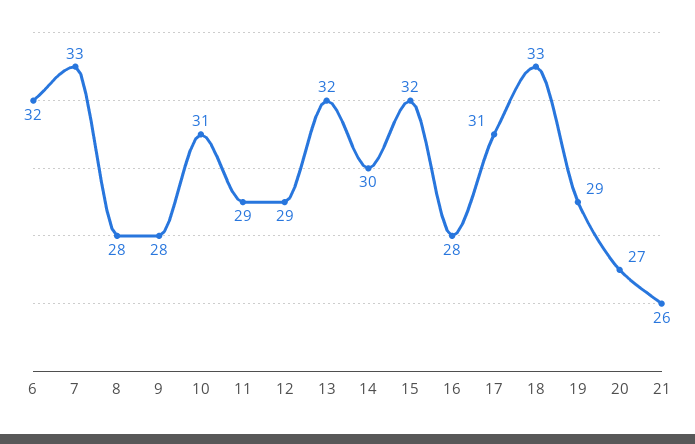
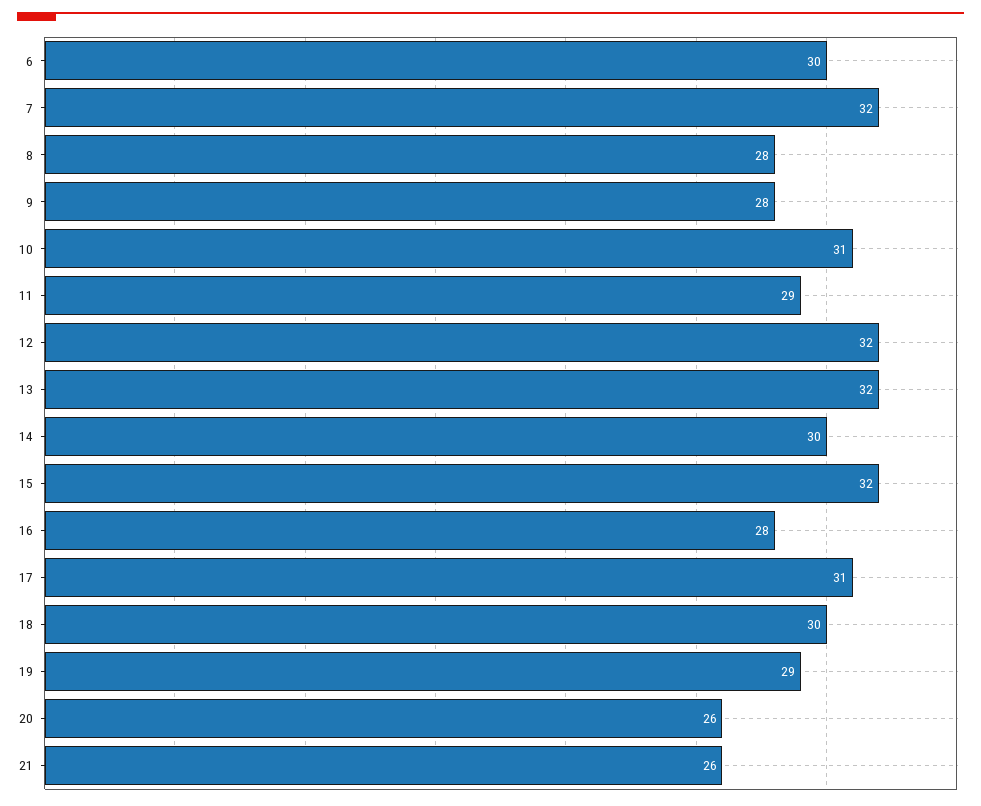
6: 32 -> 30
7: 33 -> 32
12: 29 -> 32
18: 33 -> 30
20: 27 -> 26

